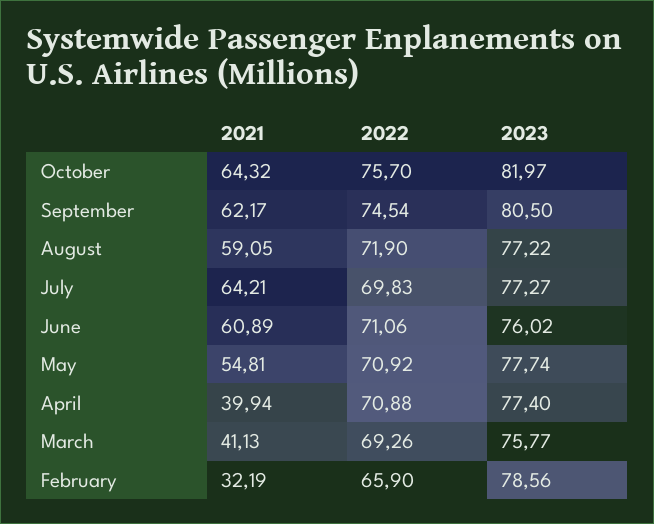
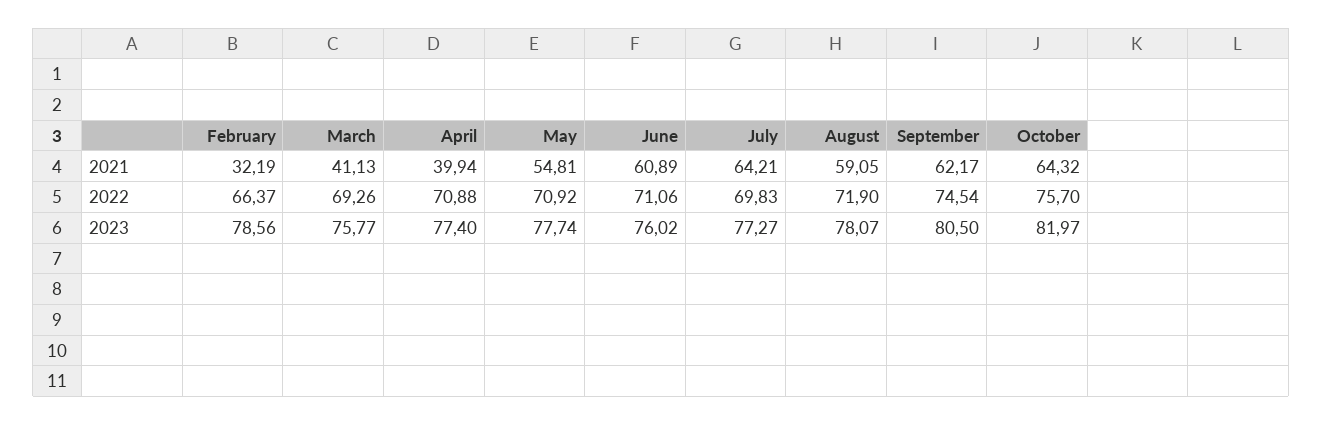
2023, August: 77.22 -> 78.07
2022, February: 65.9 -> 66.37

